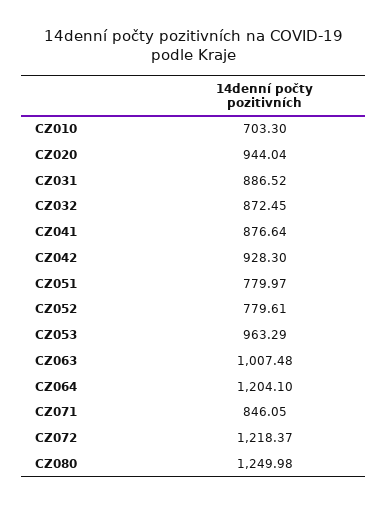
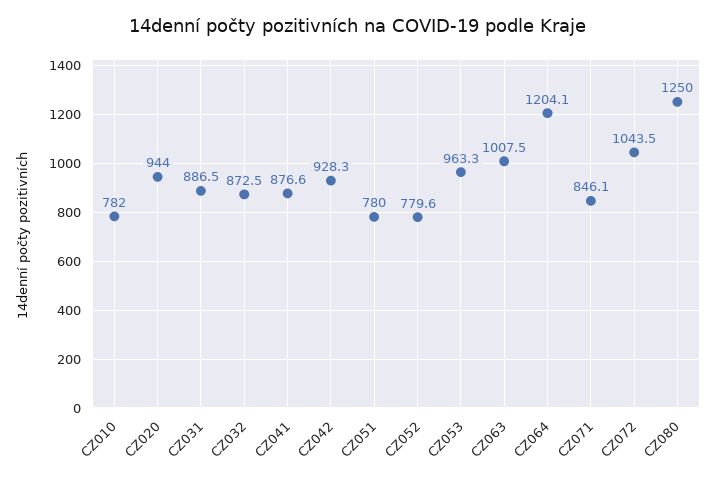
CZ010: 703.3 -> 782
CZ072: 1218.37 -> 1043.5

